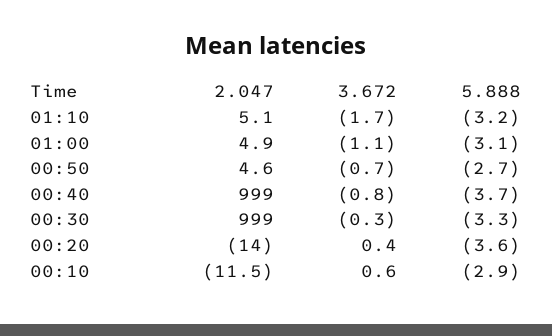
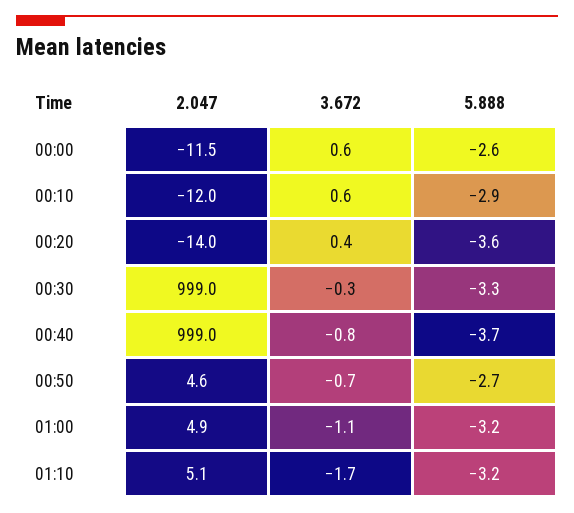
5.888, 01:00: -3.1 -> -3.2
2.047, 00:10: -11.5 -> -12
2.047, 00:00: none -> -11.5
3.672, 00:00: none -> 0.6
5.888, 00:00: none -> -2.6

